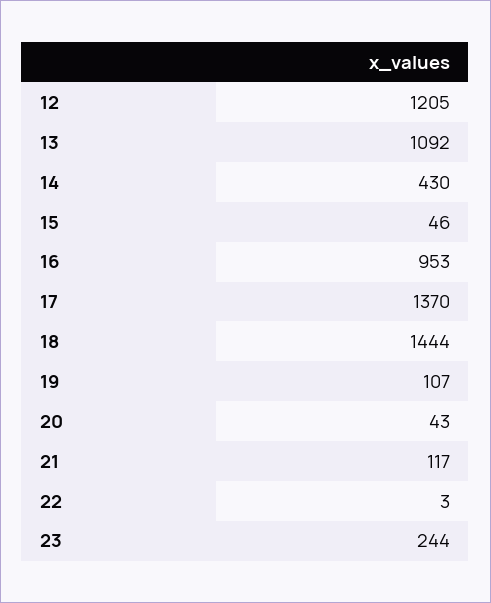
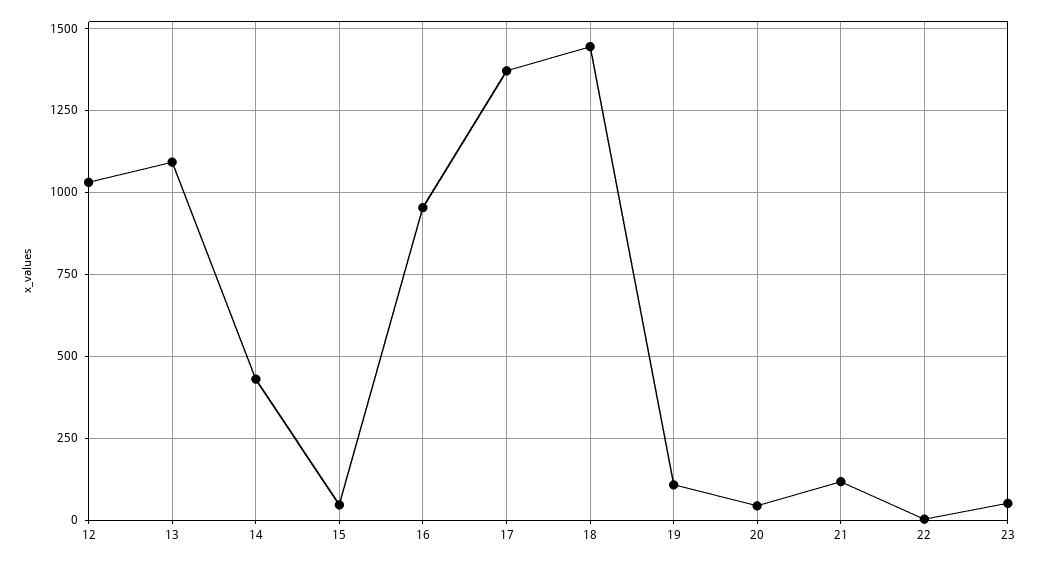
12: 1205 -> 1025
23: 244 -> 50

